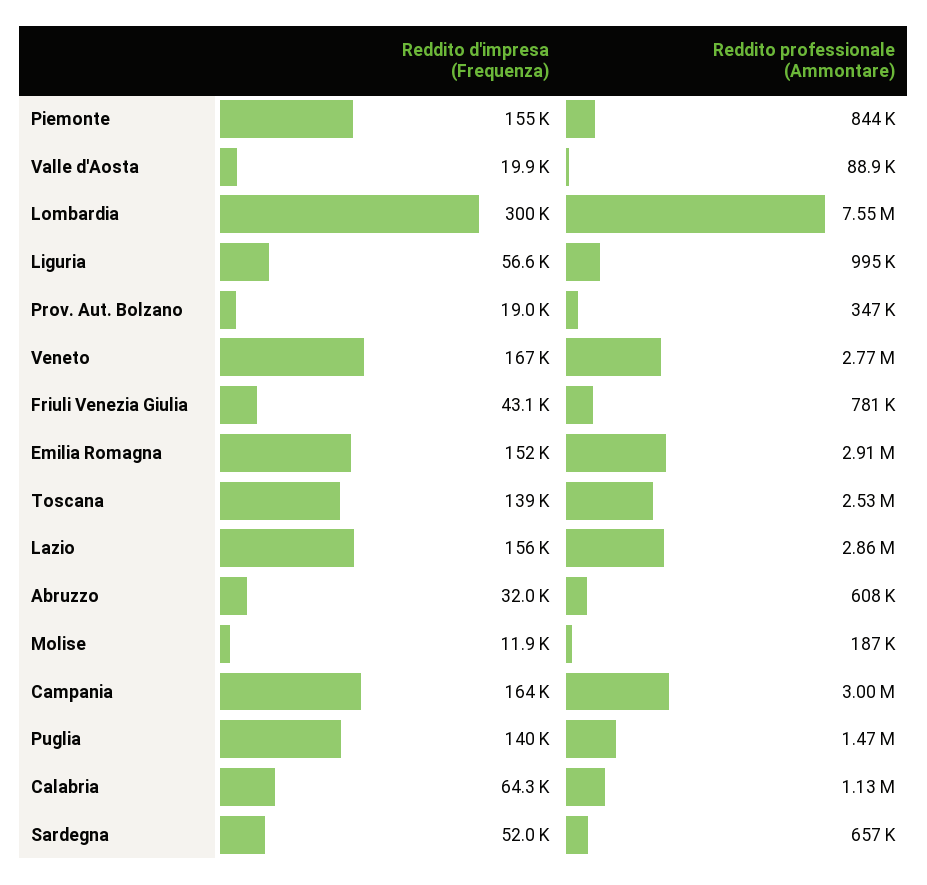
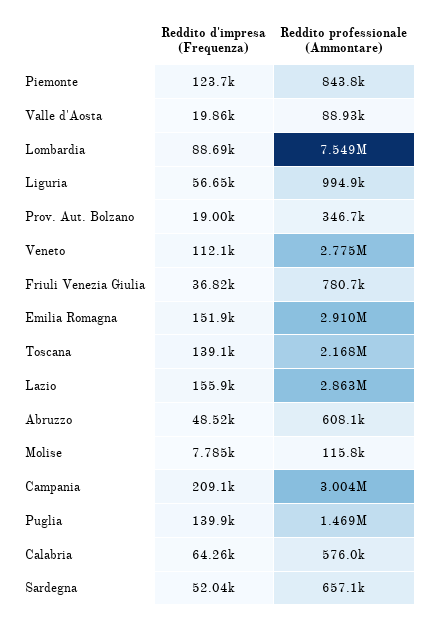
Reddito d'impresa (Frequenza), Piemonte: 155000 -> 123700
Reddito d'impresa (Frequenza), Lombardia: 300000 -> 88690
Reddito d'impresa (Frequenza), Veneto: 167000 -> 112100
Reddito d'impresa (Frequenza), Friuli Venezia Giulia: 43100 -> 36820
Reddito professionale (Ammontare), Toscana: 2530000 -> 2168000
Reddito d'impresa (Frequenza), Abruzzo: 32000 -> 48520
Reddito d'impresa (Frequenza), Molise: 11900 -> 7785
Reddito professionale (Ammontare), Molise: 187000 -> 115800
Reddito d'impresa (Frequenza), Campania: 164000 -> 209100
Reddito professionale (Ammontare), Calabria: 1130000 -> 576000

